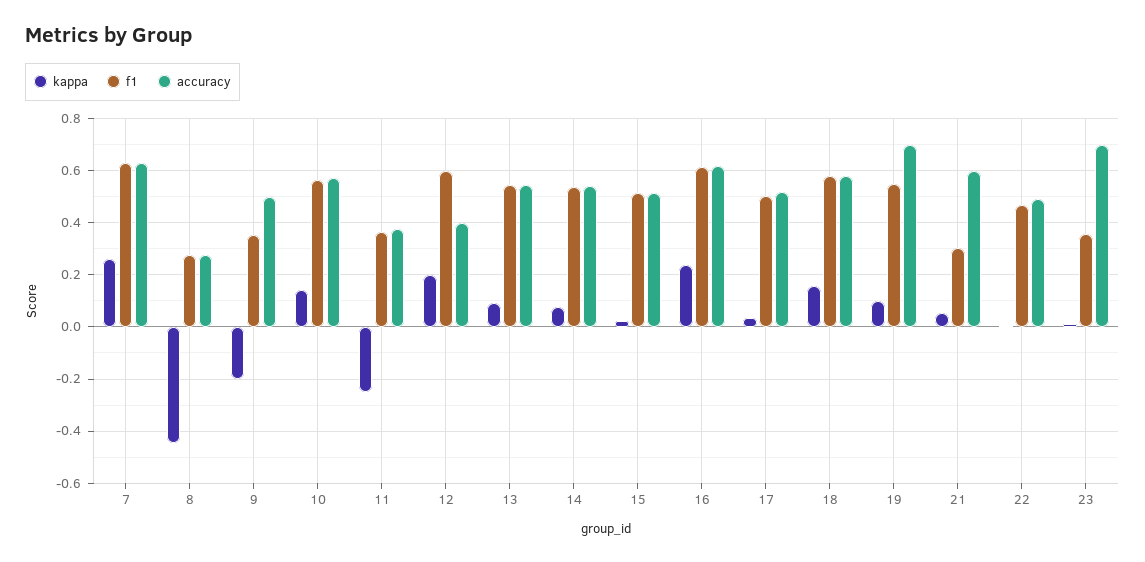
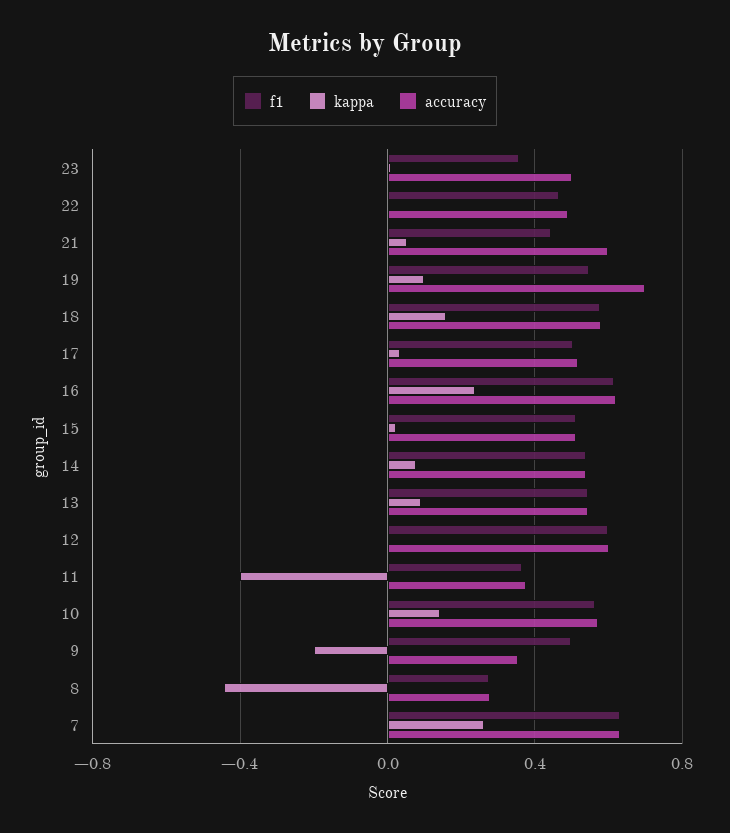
f1, 9: 0.35 -> 0.5
accuracy, 9: 0.5 -> 0.35
kappa, 11: -0.25 -> -0.4
kappa, 12: 0.2 -> 0
accuracy, 12: 0.4 -> 0.6
f1, 21: 0.3 -> 0.45
accuracy, 23: 0.7 -> 0.5

